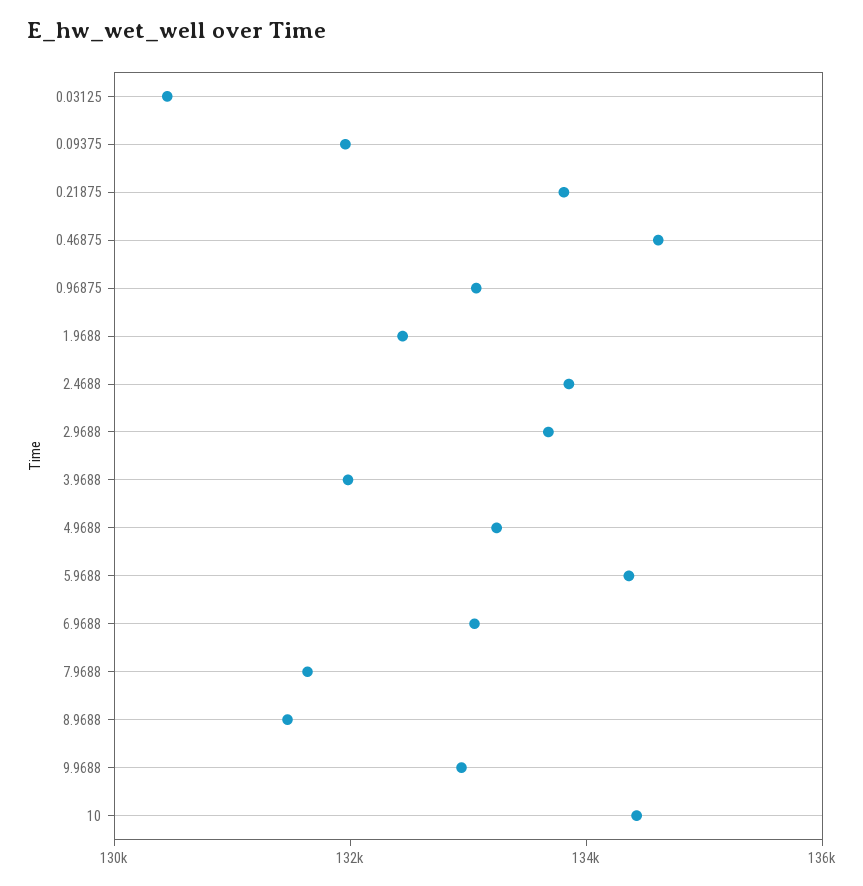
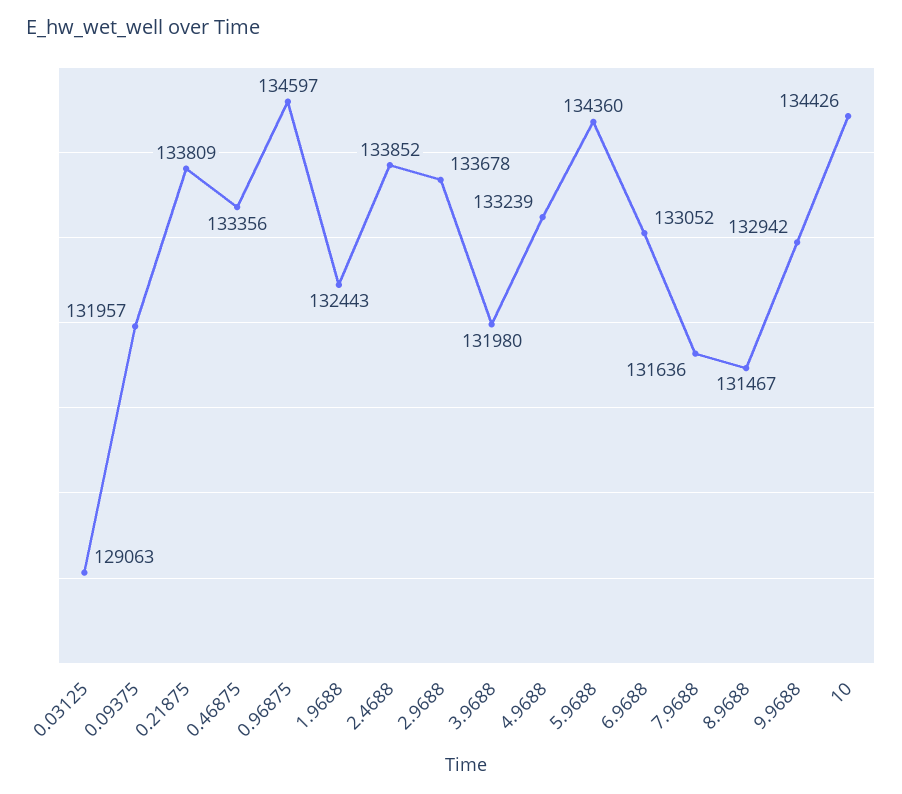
0.03125: 130500 -> 129063
0.46875: 134500 -> 133356
0.96875: 133000 -> 134597

